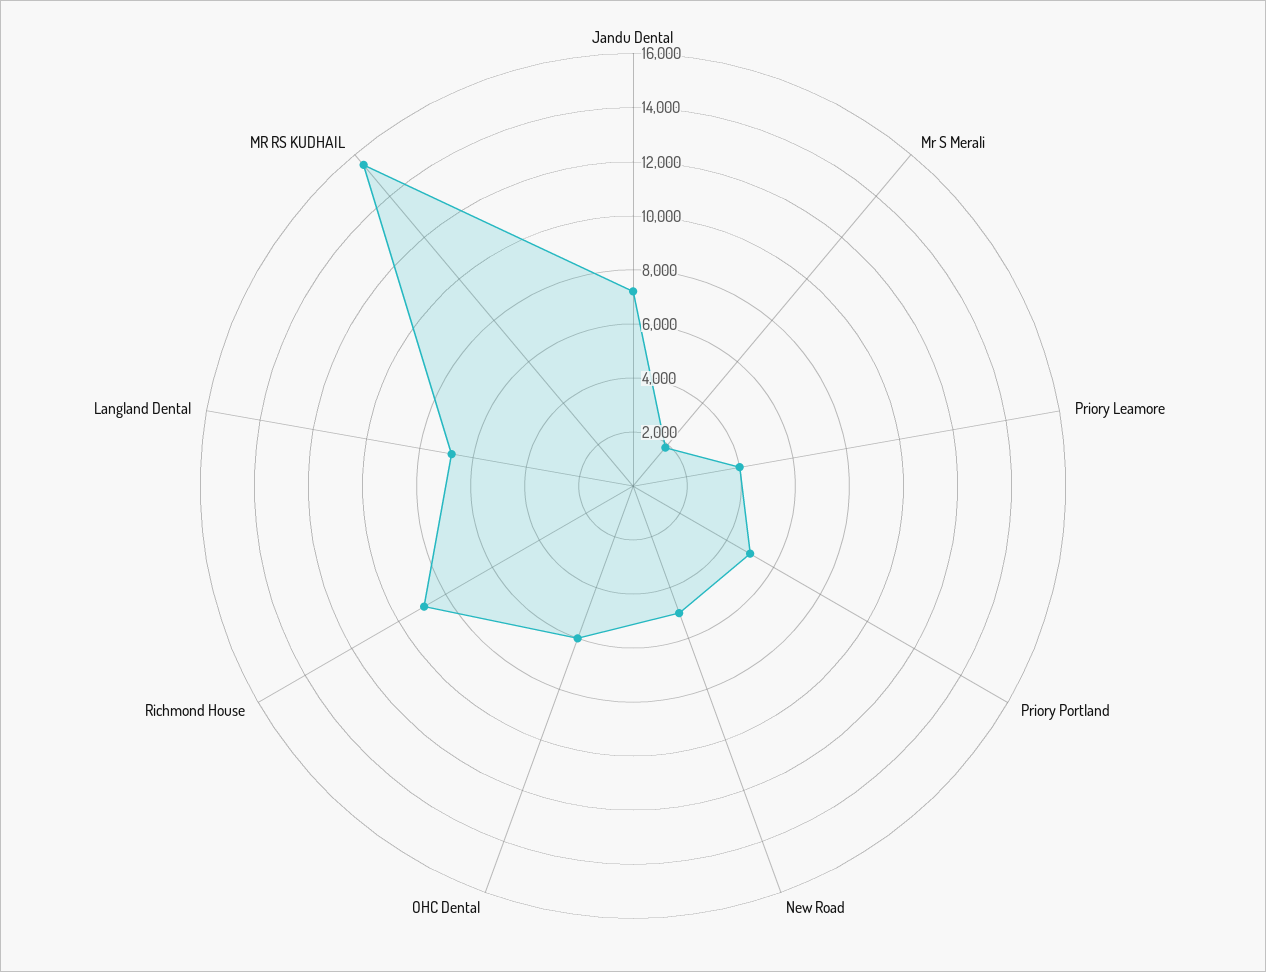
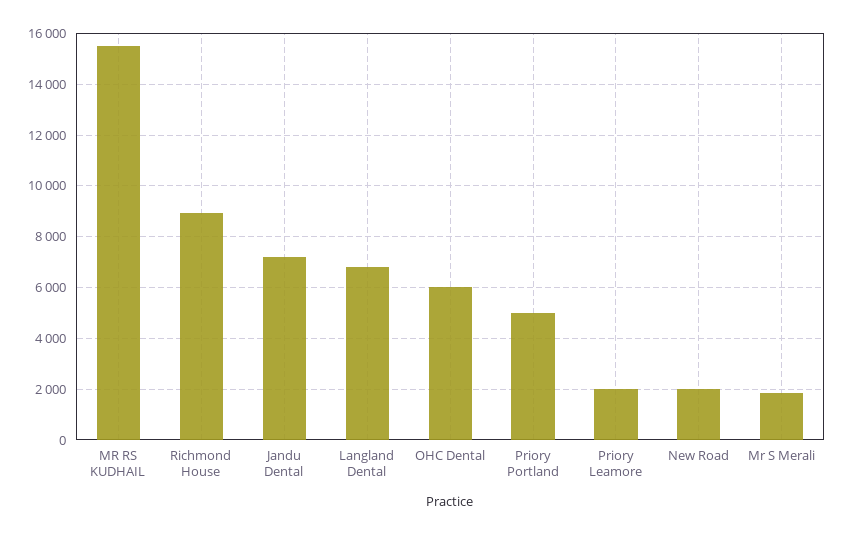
Priory Leamore: 4000 -> 2000
New Road: 5000 -> 2000

